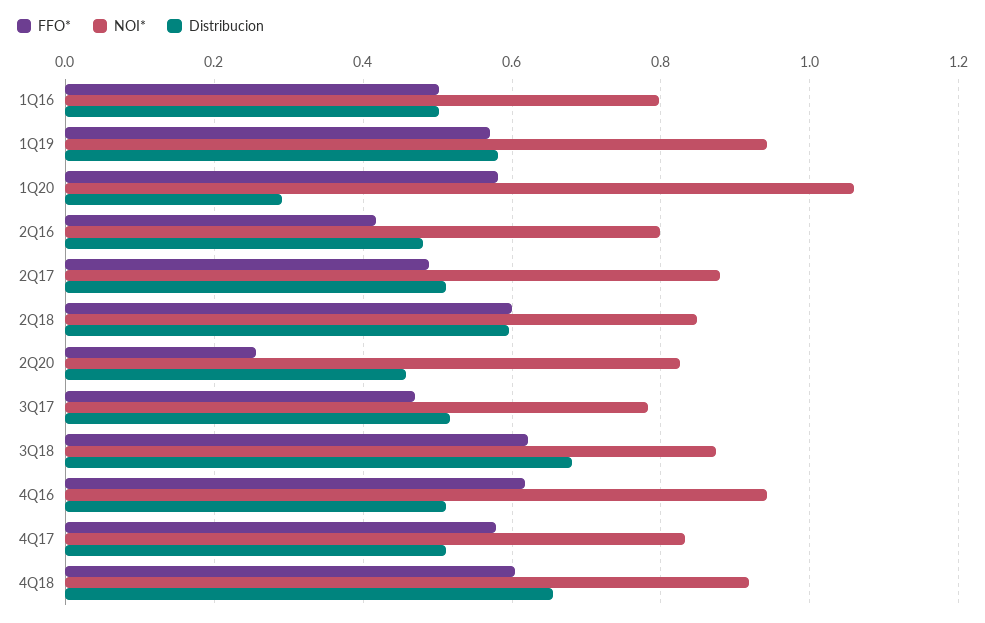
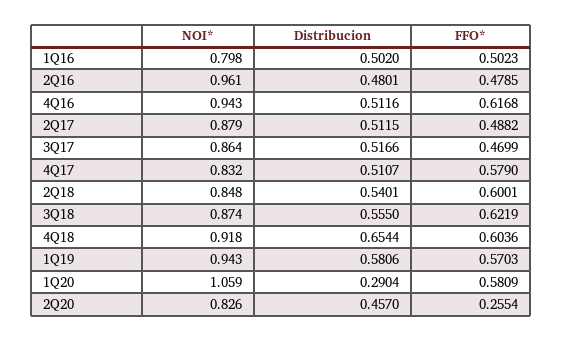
FFO*, 2Q16: 0.42 -> 0.4785
NOI*, 2Q16: 0.8 -> 0.961
Distribucion, 2Q18: 0.6 -> 0.5401
NOI*, 3Q17: 0.78 -> 0.864
Distribucion, 3Q18: 0.68 -> 0.555

